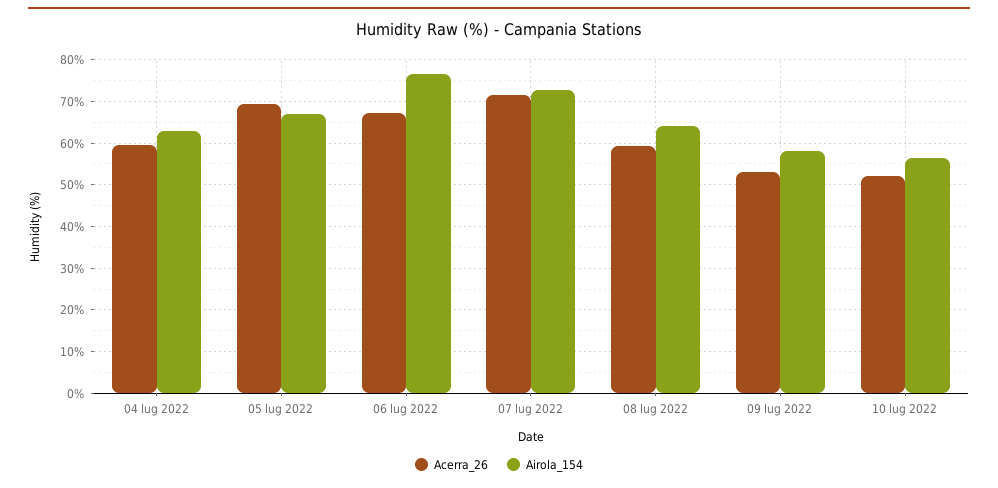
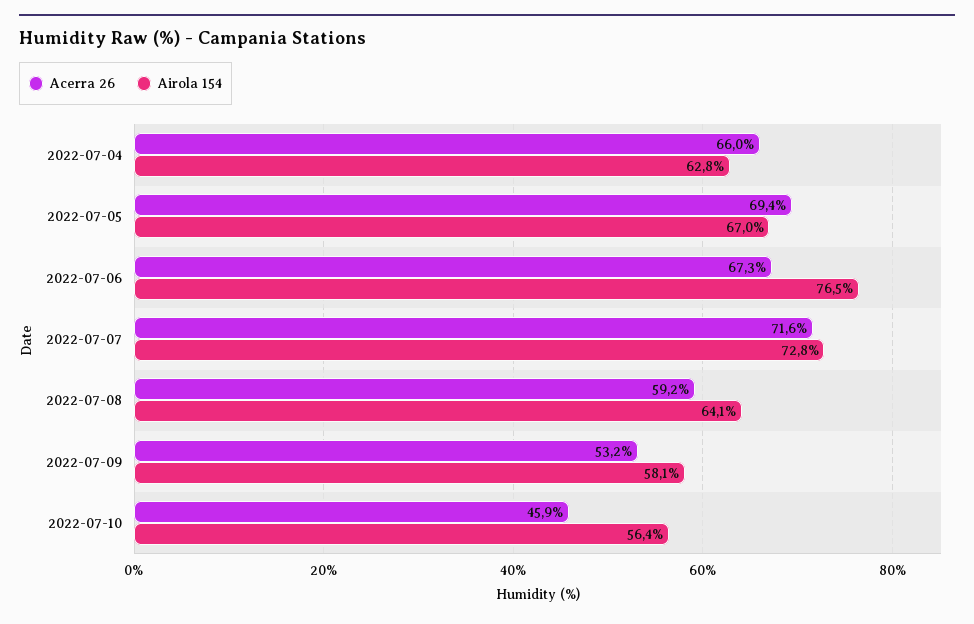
Acerra_26, 04 lug 2022: 60 -> 66
Acerra_26, 10 lug 2022: 52 -> 45.9

